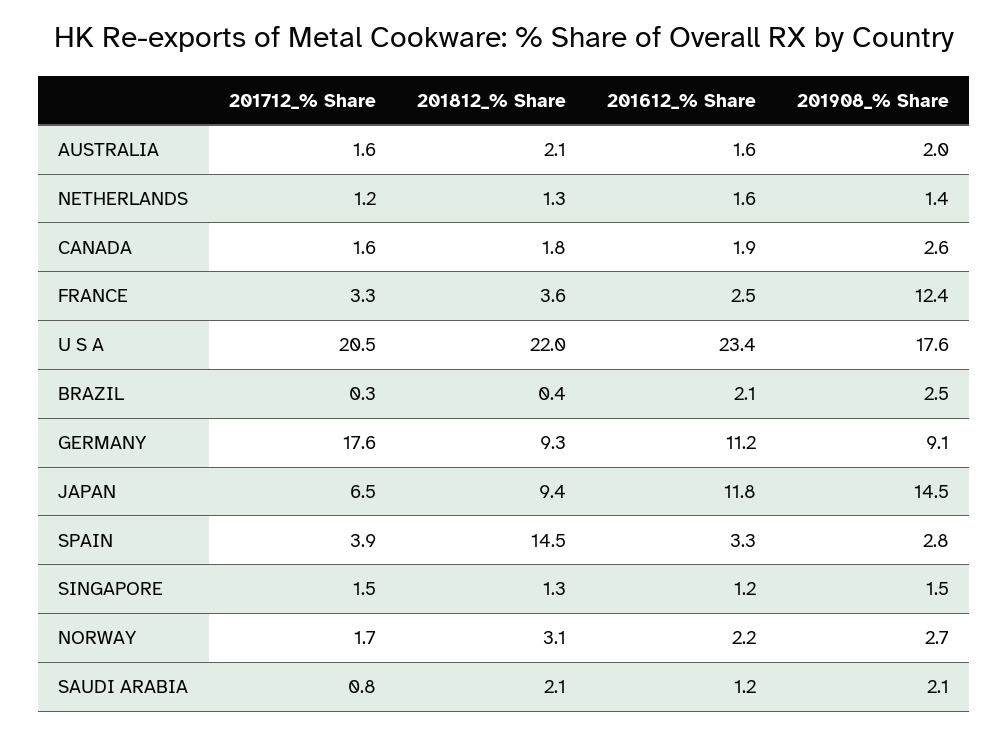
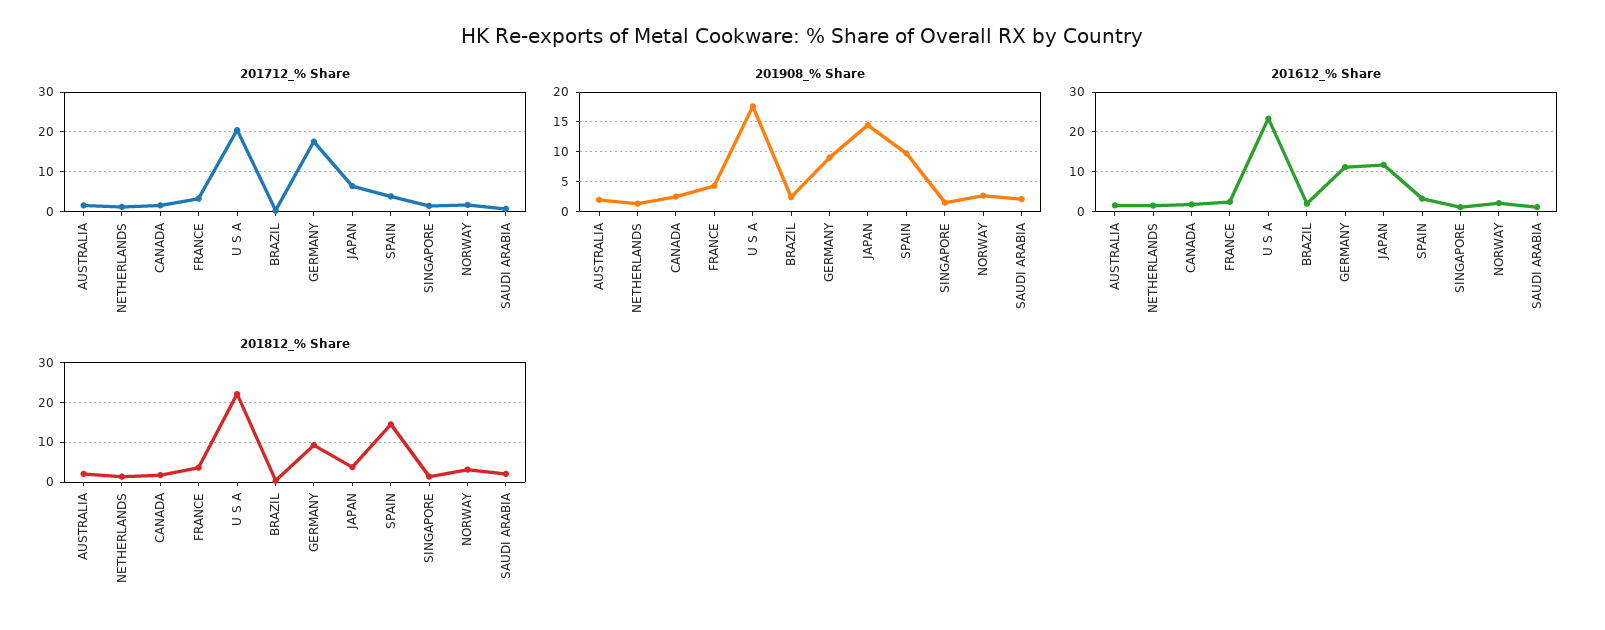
201908_% Share, FRANCE: 12.4 -> 5
201812_% Share, JAPAN: 9.4 -> 4
201908_% Share, SPAIN: 2.8 -> 10

